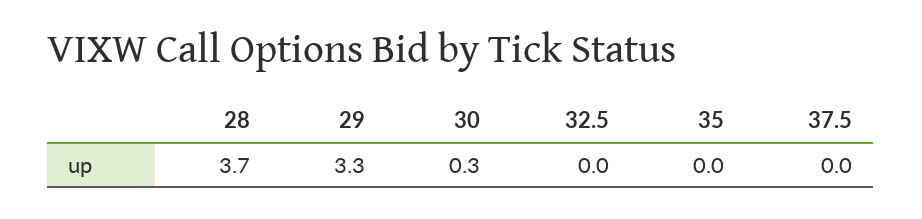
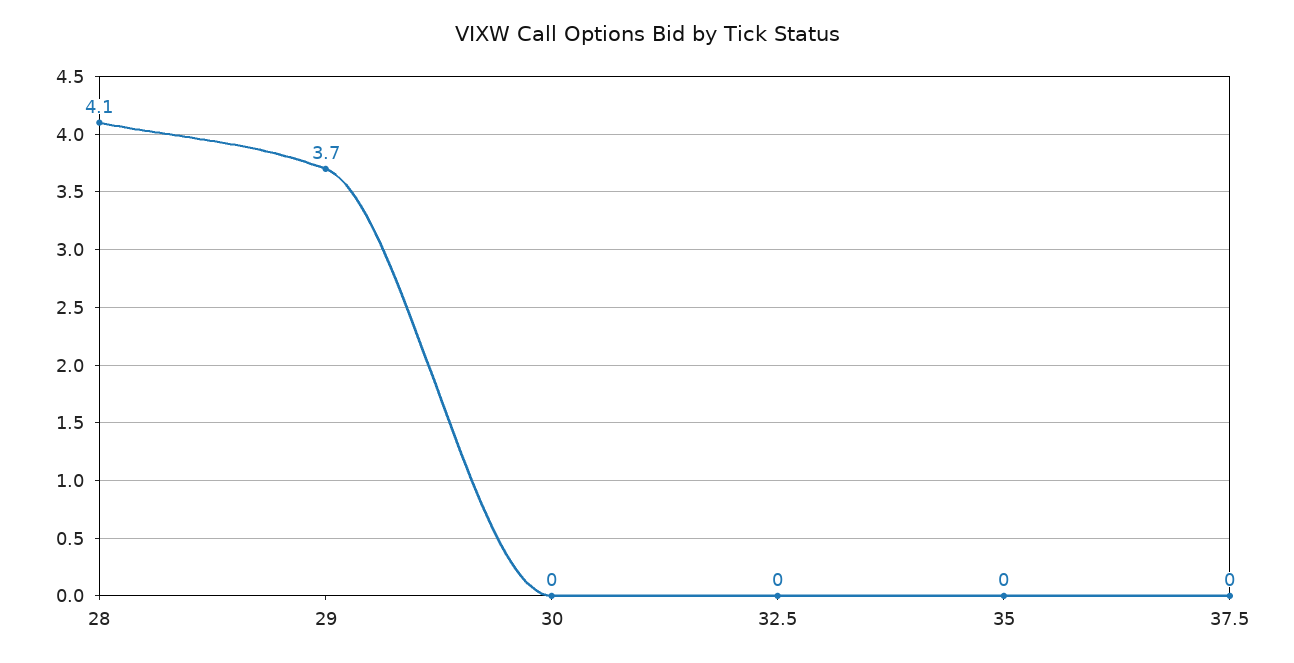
28: 3.7 -> 4.1
29: 3.3 -> 3.7
30: 0.3 -> 0

